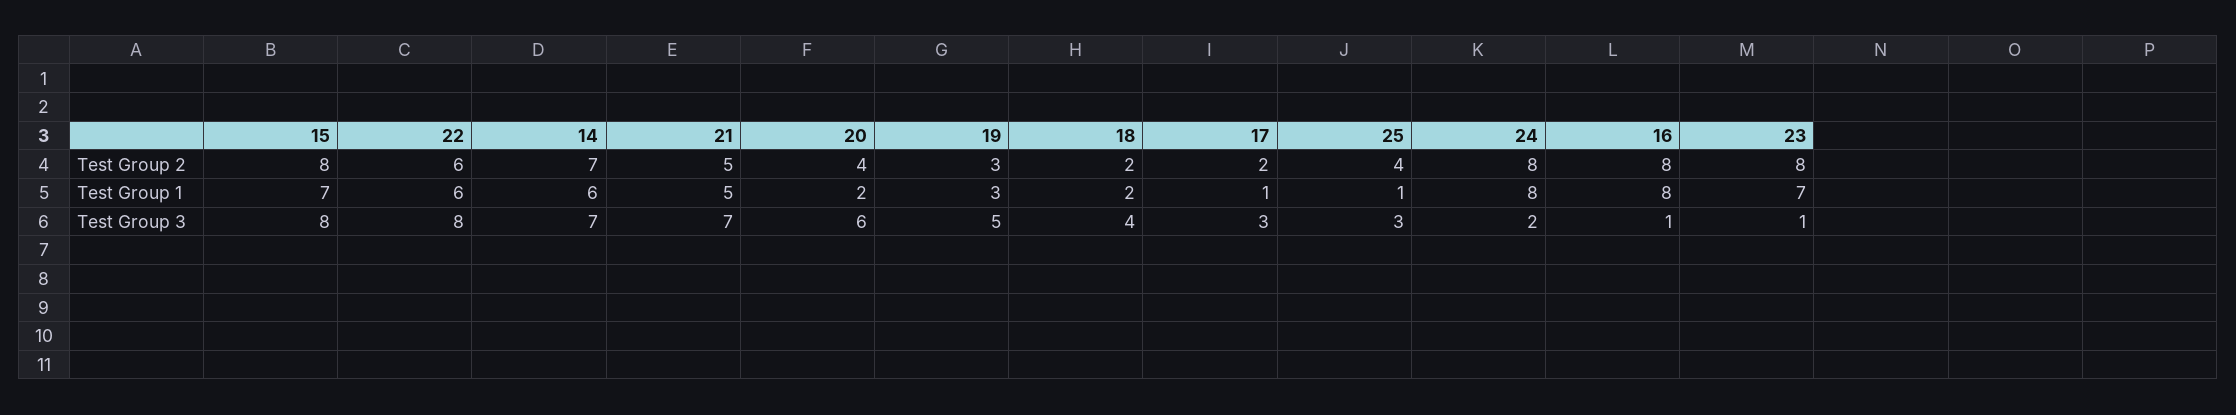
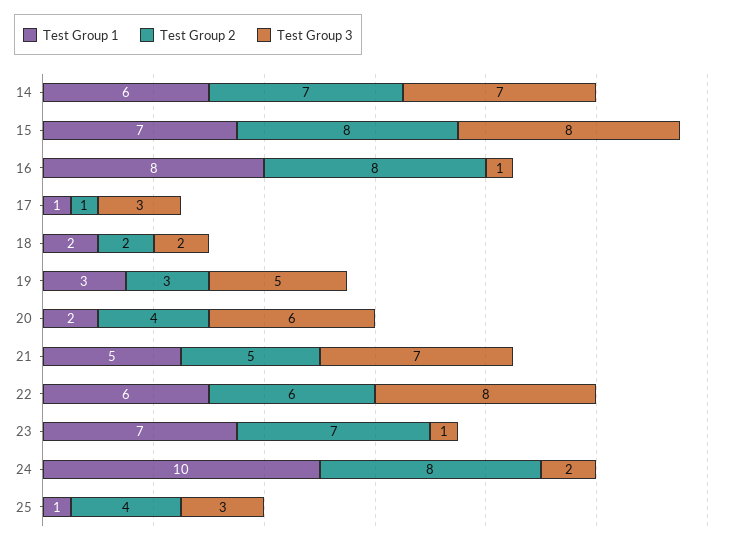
Test Group 2, 17: 2 -> 1
Test Group 2, 23: 8 -> 7
Test Group 1, 24: 8 -> 10
Test Group 3, 18: 4 -> 2

